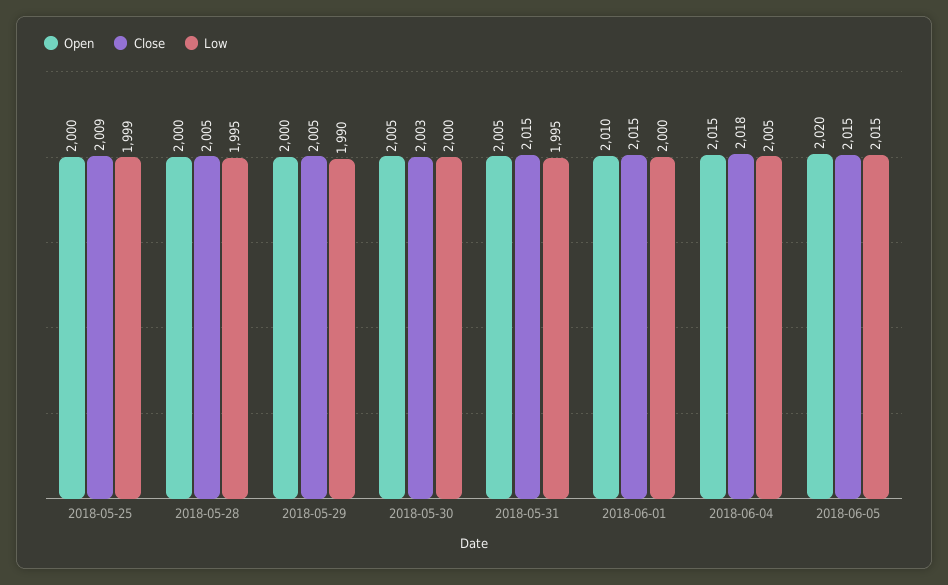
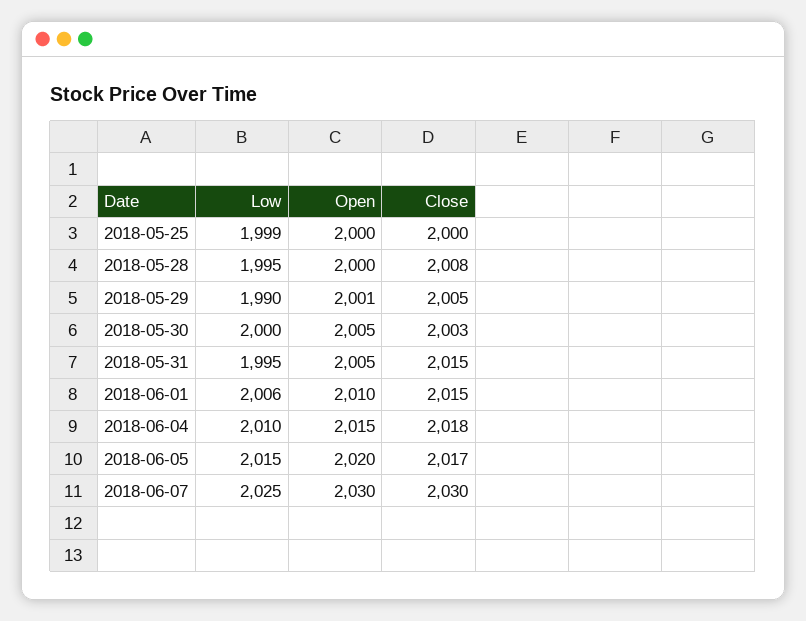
Close, 2018-05-25: 2009 -> 2000
Close, 2018-05-28: 2005 -> 2008
Open, 2018-05-29: 2000 -> 2001
Low, 2018-06-01: 2000 -> 2006
Low, 2018-06-04: 2005 -> 2010
Close, 2018-06-05: 2015 -> 2017
Low, 2018-06-07: none -> 2025
Open, 2018-06-07: none -> 2030
Close, 2018-06-07: none -> 2030

